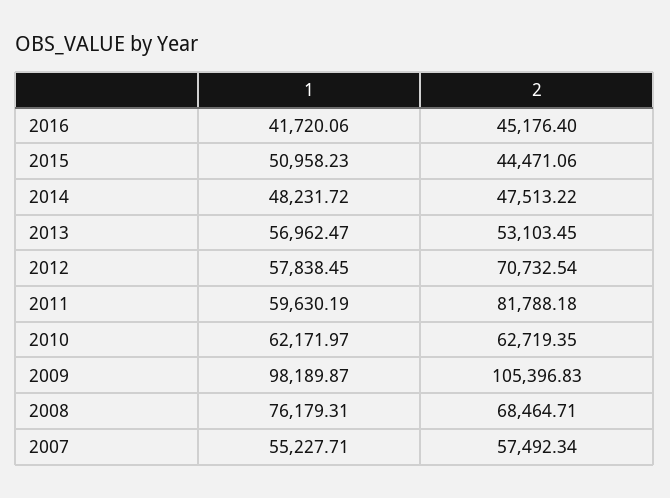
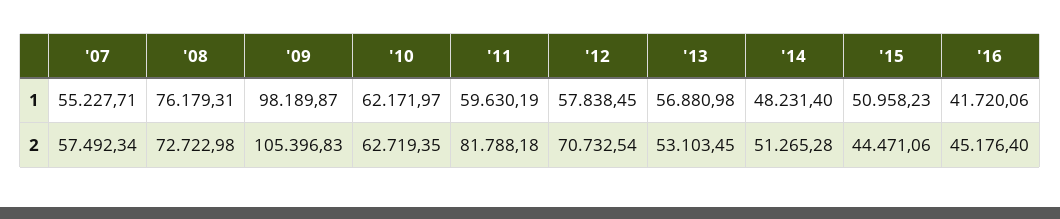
1, 2014: 48231.72 -> 48231.4
2, 2014: 47513.22 -> 51265.28
1, 2013: 56962.47 -> 56880.98
2, 2008: 68464.71 -> 72722.98

